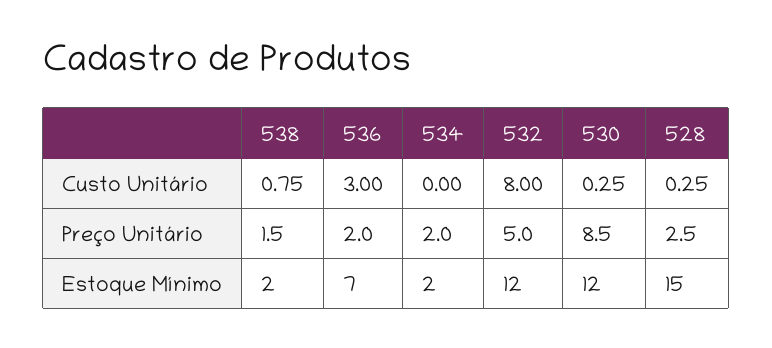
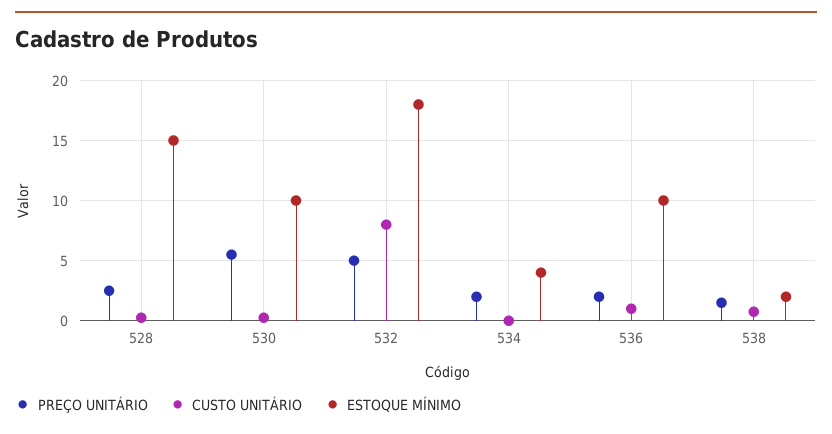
Custo Unitário, 536: 3 -> 1
Preço Unitário, 530: 8.5 -> 5.5
Estoque Mínimo, 536: 7 -> 10
Estoque Mínimo, 534: 2 -> 4
Estoque Mínimo, 532: 12 -> 18
Estoque Mínimo, 530: 12 -> 10

